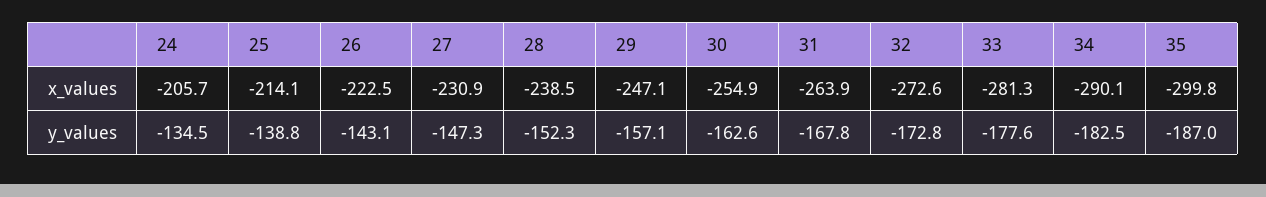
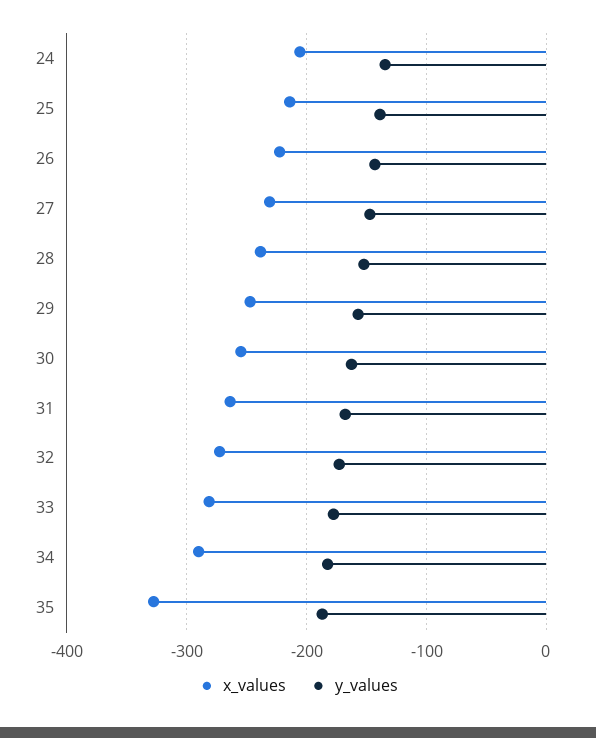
x_values, 35: -299.8 -> -330

